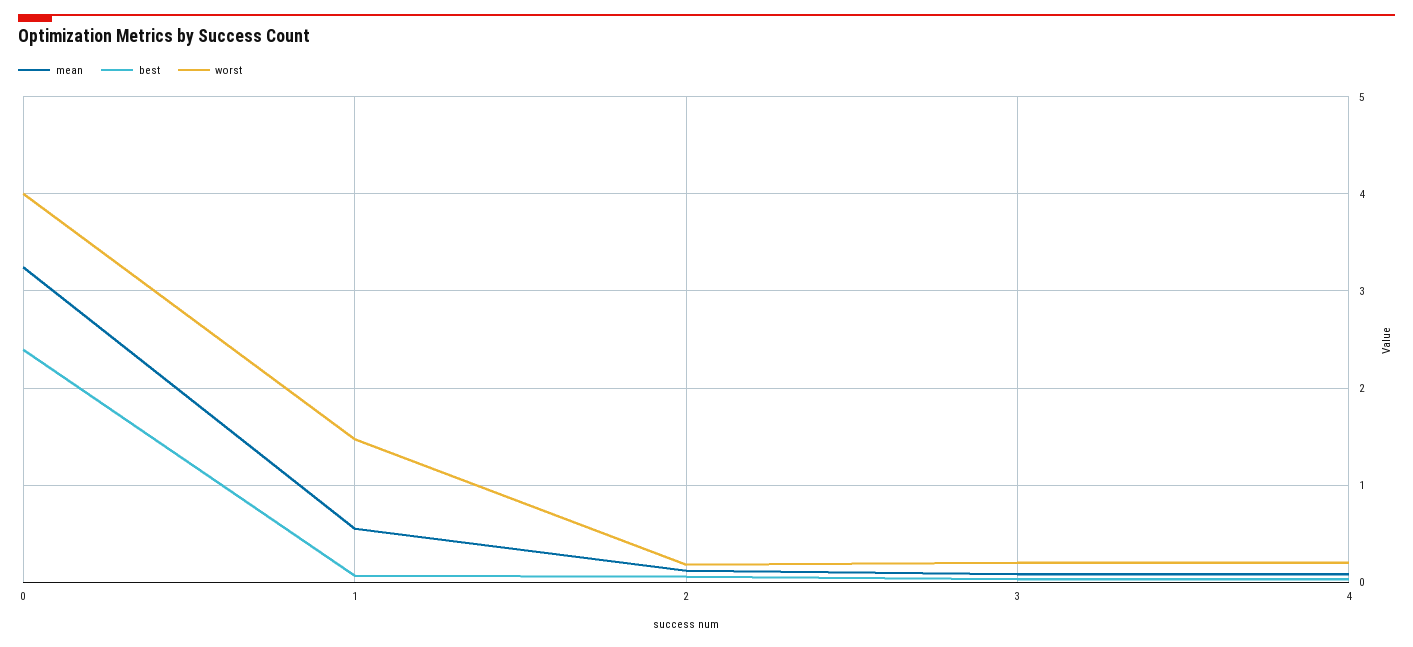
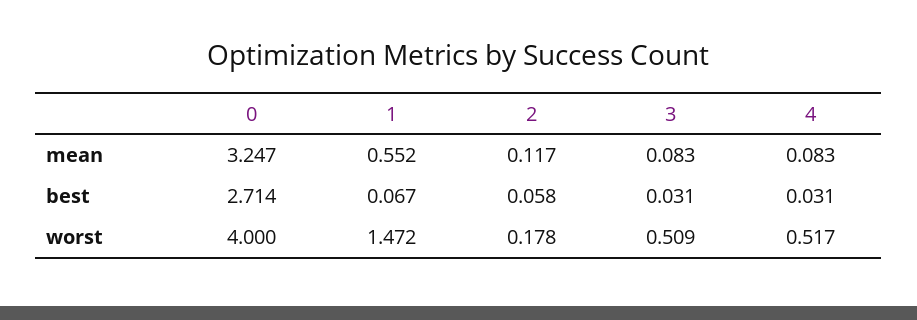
best, 0: 2.4 -> 2.714
worst, 3: 0.2 -> 0.509
worst, 4: 0.2 -> 0.517

